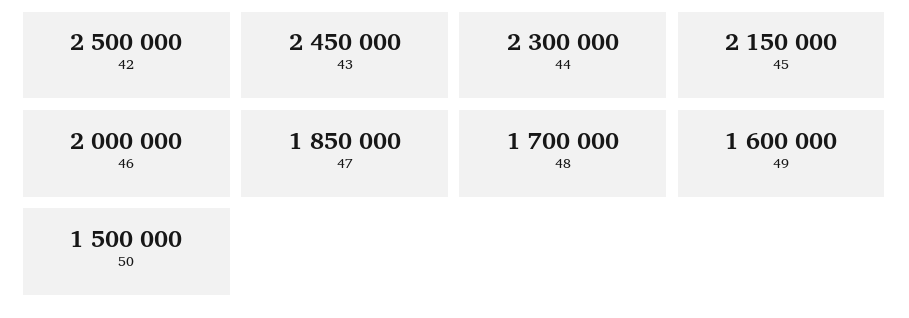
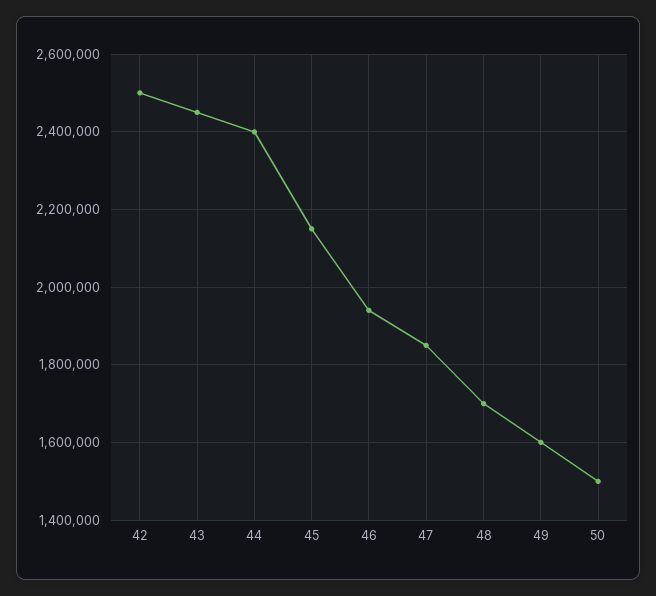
44: 2300000 -> 2400000
46: 2000000 -> 1940000

